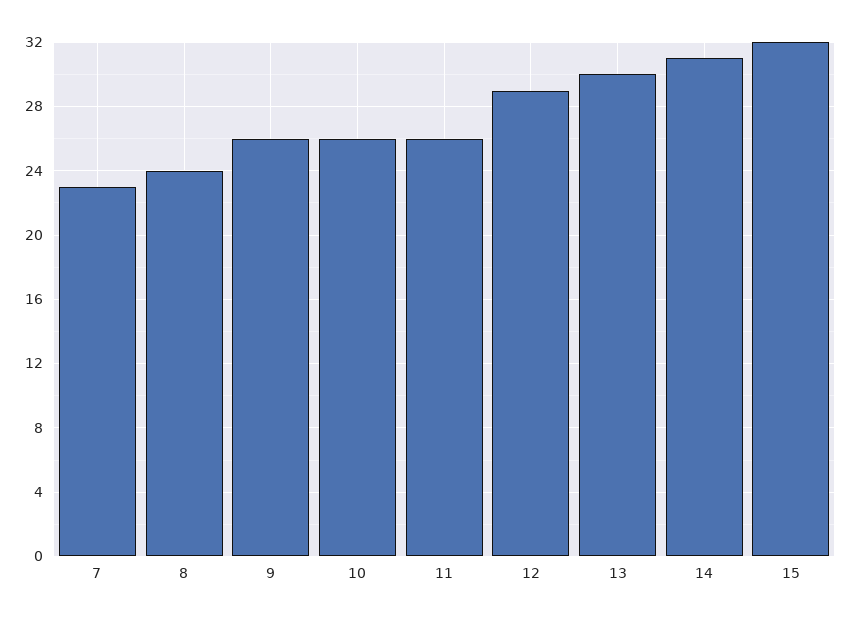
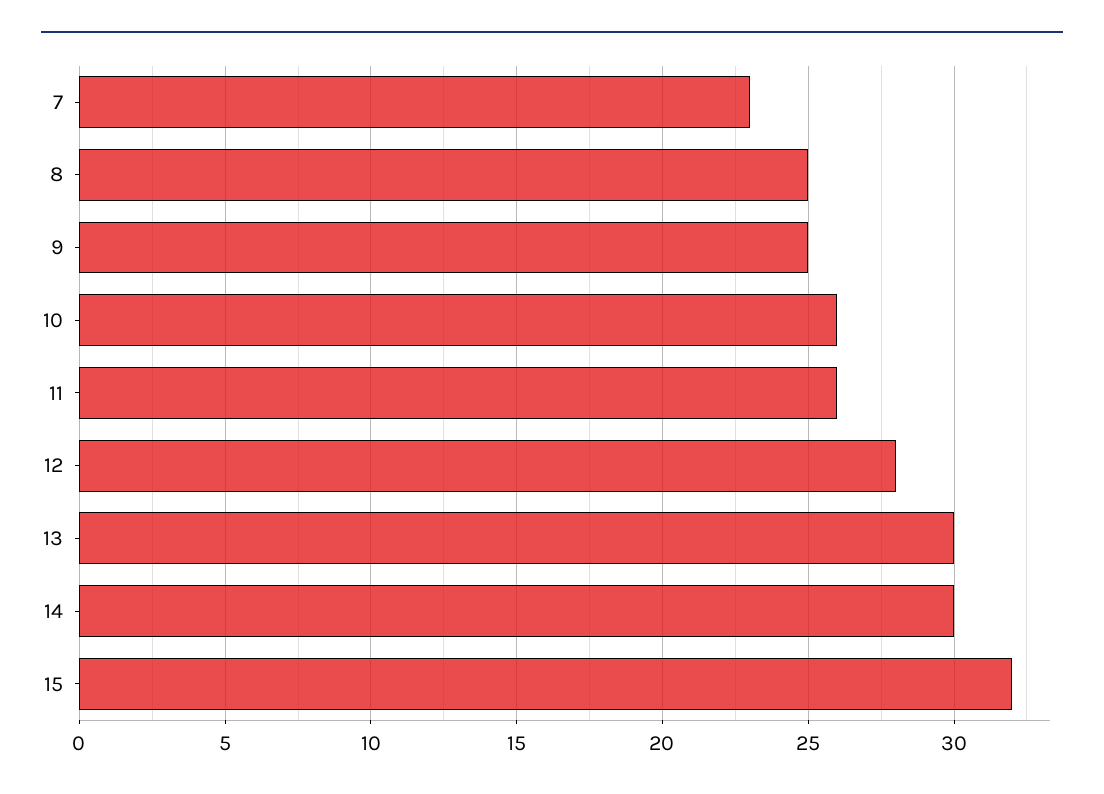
8: 24 -> 25
9: 26 -> 25
12: 29 -> 28
14: 31 -> 30

